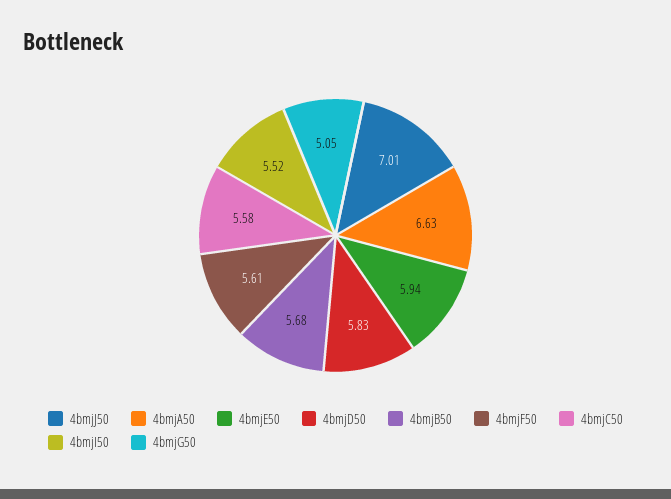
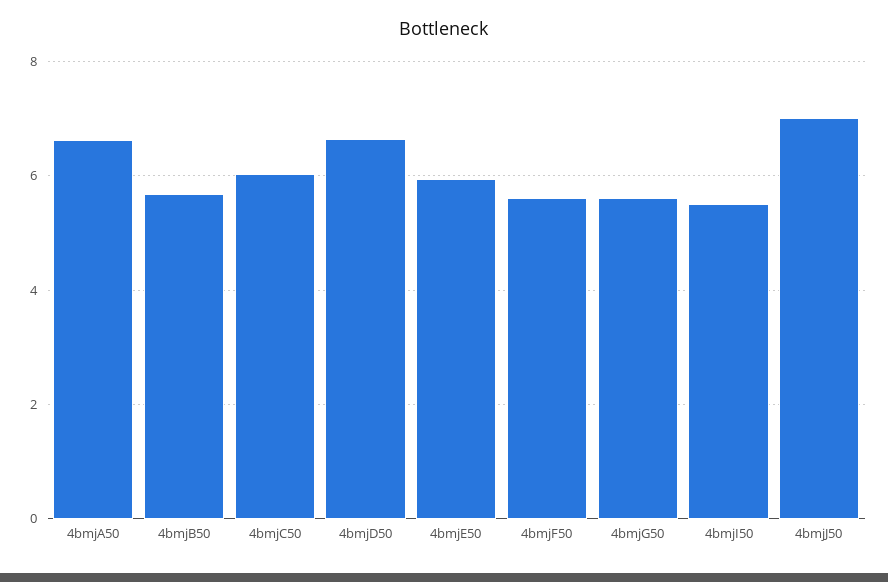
4bmjD50: 5.83 -> 6.6
4bmjC50: 5.58 -> 6
4bmjG50: 5.05 -> 5.6

